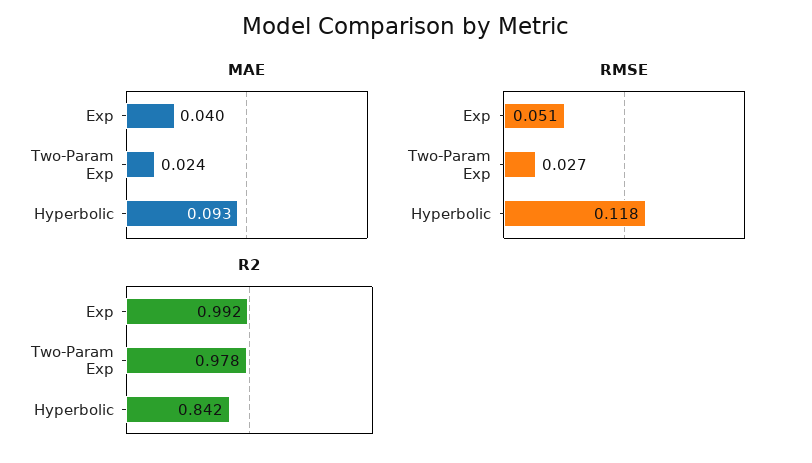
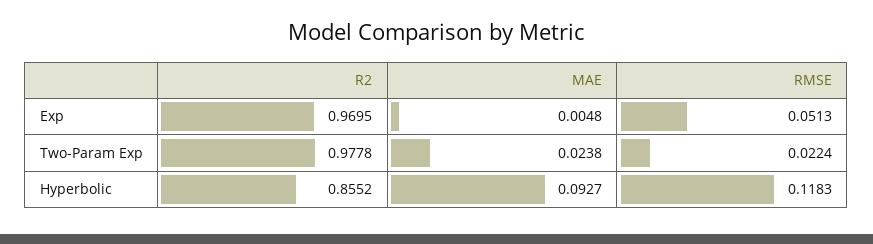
MAE, Exp: 0.04 -> 0.0048
RMSE, Two-Param Exp: 0.027 -> 0.0224
R2, Exp: 0.992 -> 0.9695
R2, Hyperbolic: 0.842 -> 0.8552

